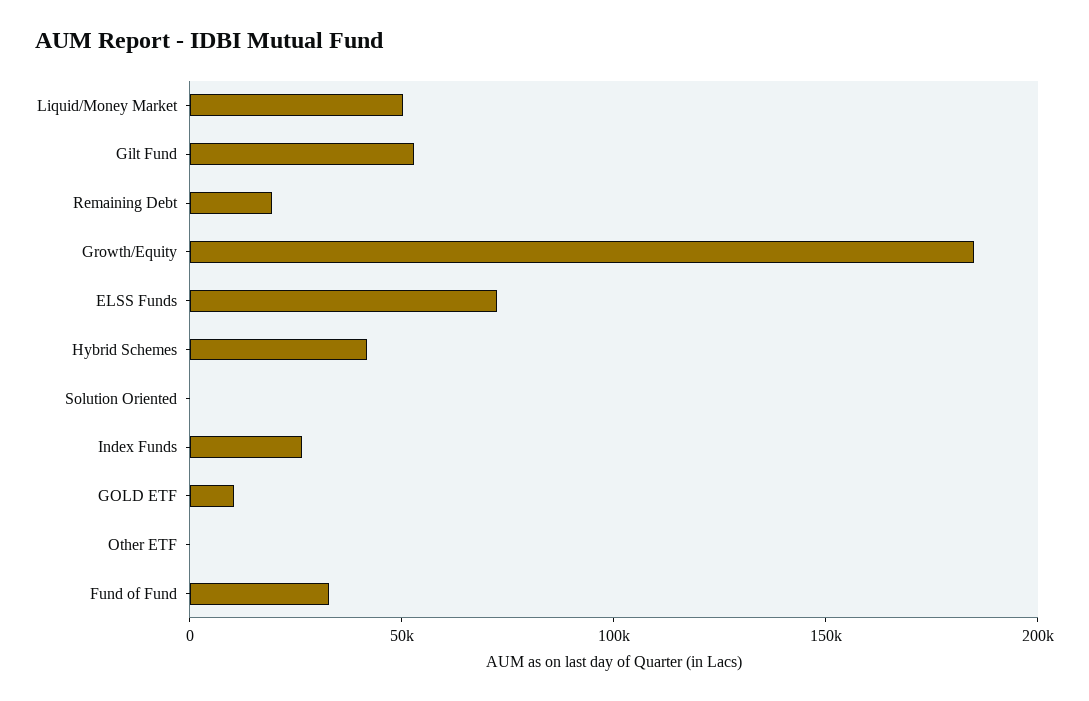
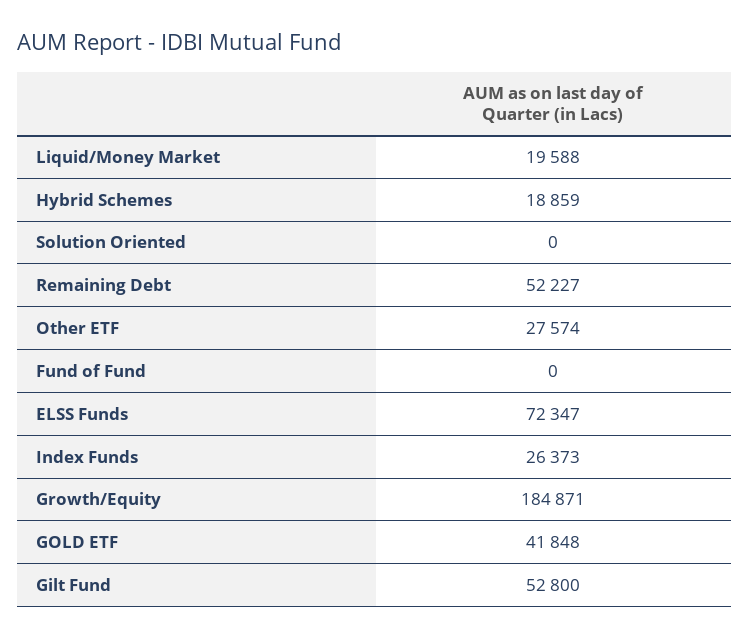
Liquid/Money Market: 50000 -> 19588
Remaining Debt: 20000 -> 52227
Hybrid Schemes: 40000 -> 18859
GOLD ETF: 10000 -> 41848
Other ETF: 0 -> 27574
Fund of Fund: 30000 -> 0

